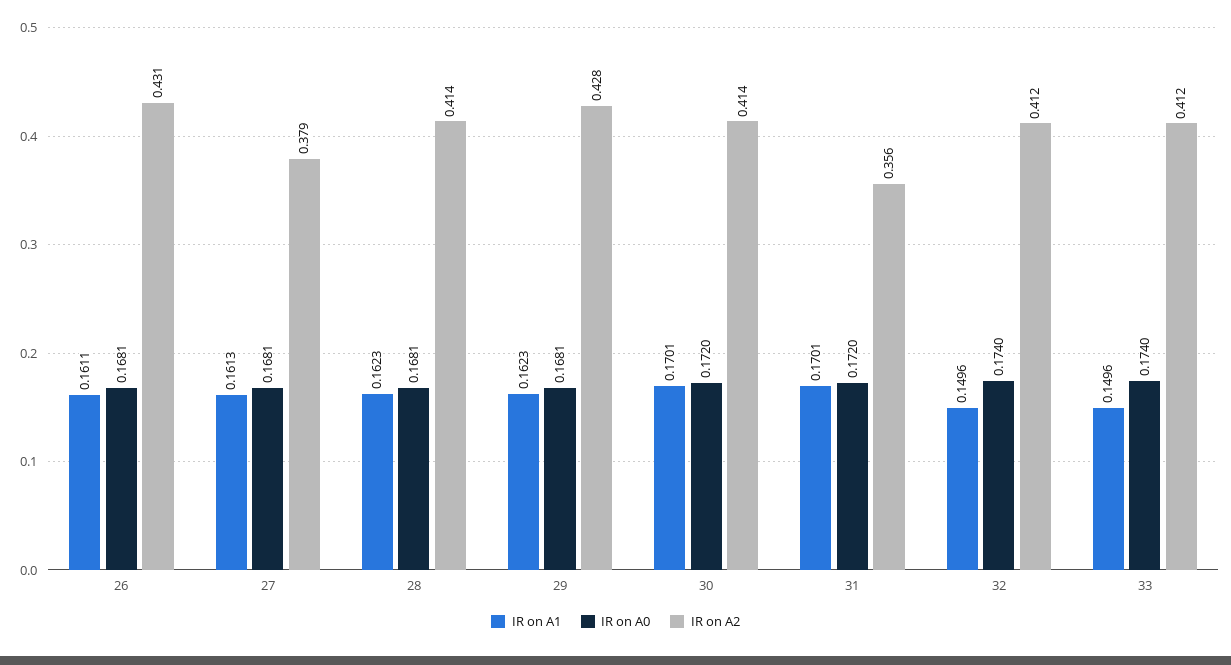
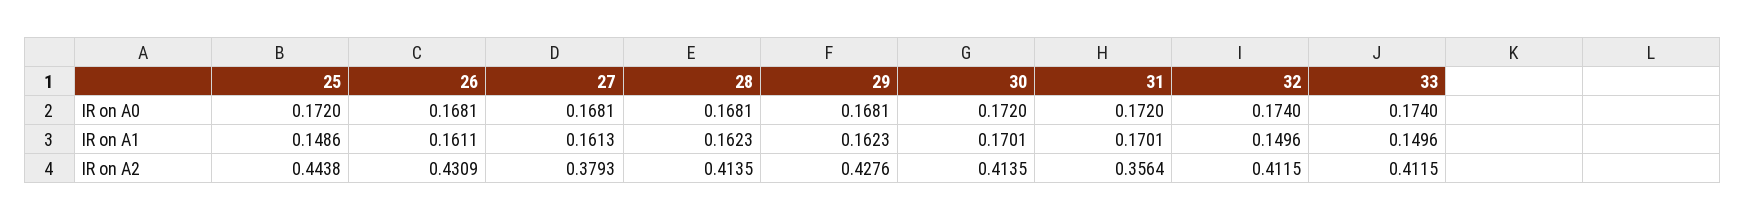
IR on A0, 25: none -> 0.172
IR on A1, 25: none -> 0.1486
IR on A2, 25: none -> 0.4438

